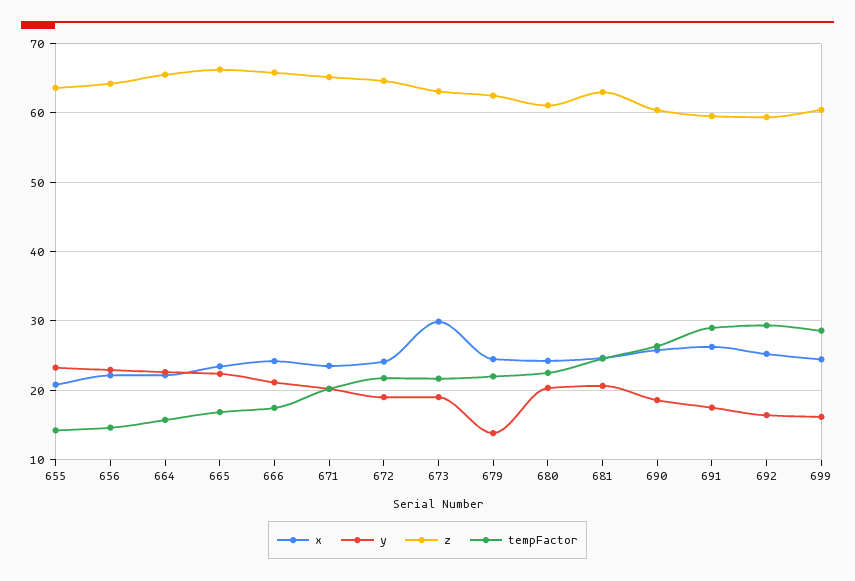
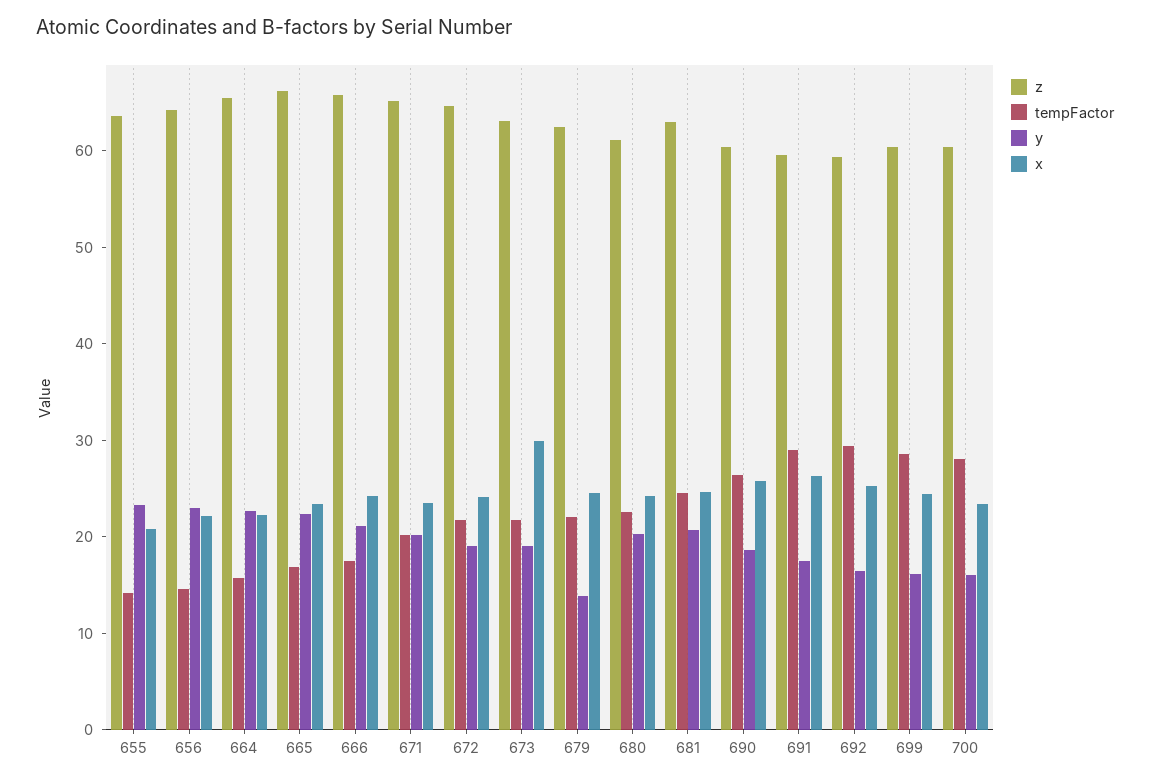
z, 700: none -> 60
tempFactor, 700: none -> 28
y, 700: none -> 16
x, 700: none -> 24

